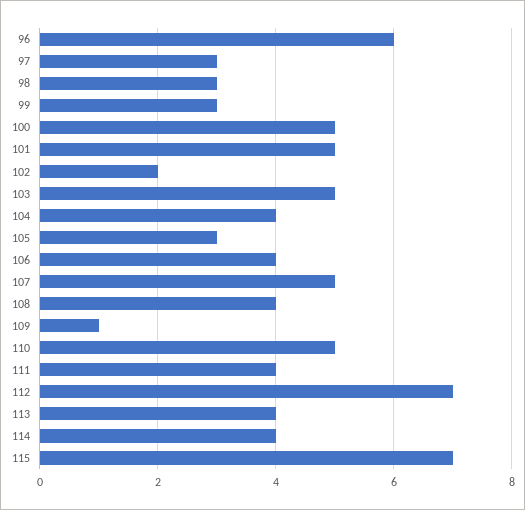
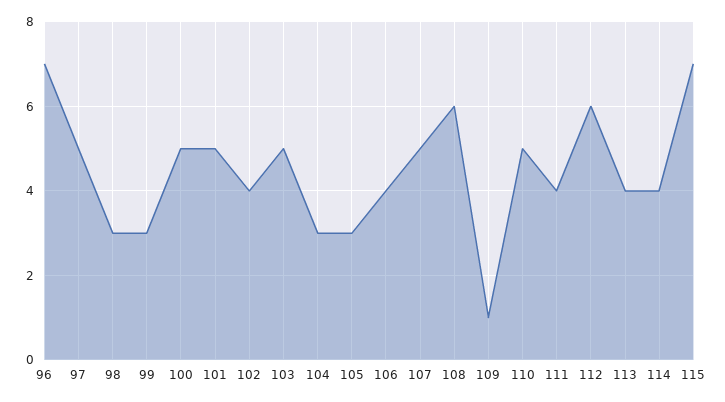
96: 6 -> 7
97: 3 -> 5
102: 2 -> 4
104: 4 -> 3
108: 4 -> 6
112: 7 -> 6

